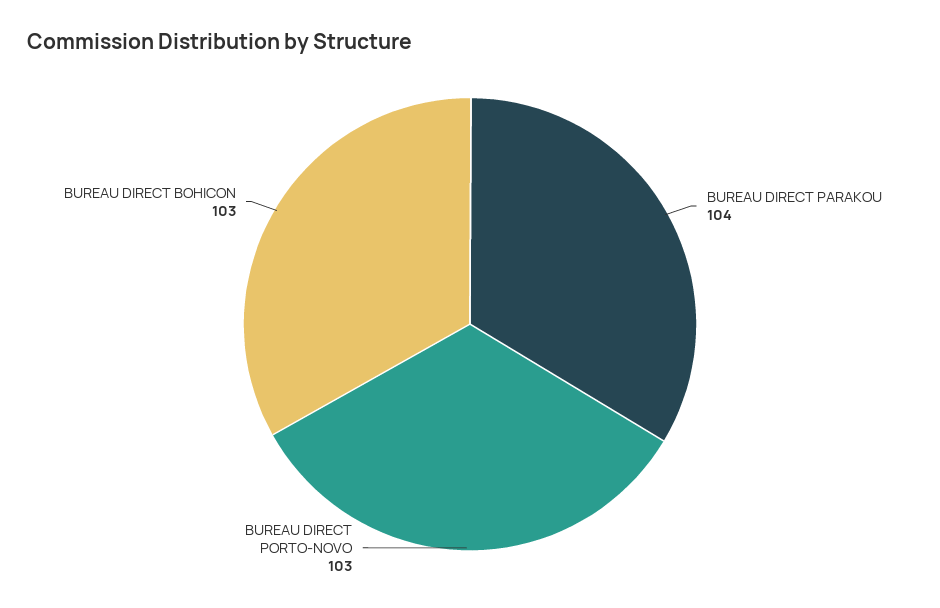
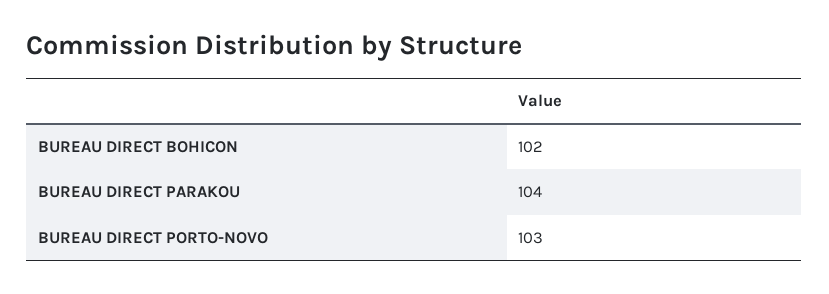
BUREAU DIRECT BOHICON: 103 -> 102

